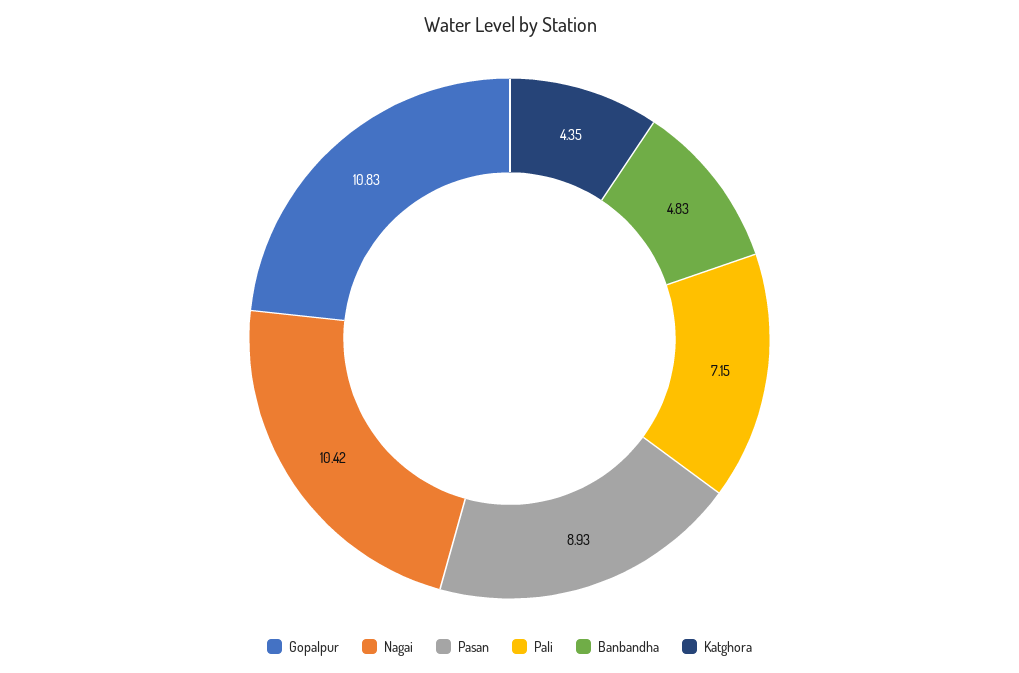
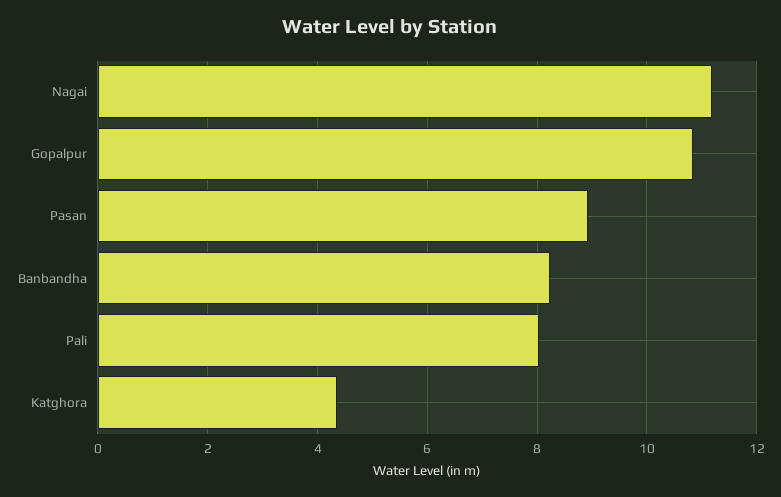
Nagai: 10.42 -> 11.2
Pali: 7.15 -> 8
Banbandha: 4.83 -> 8.2

